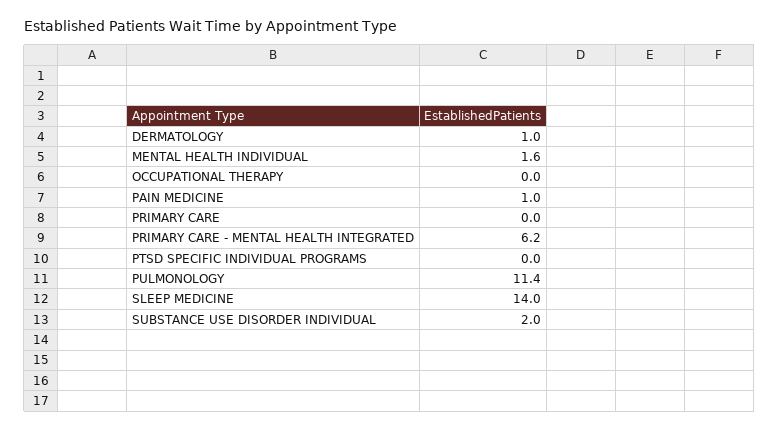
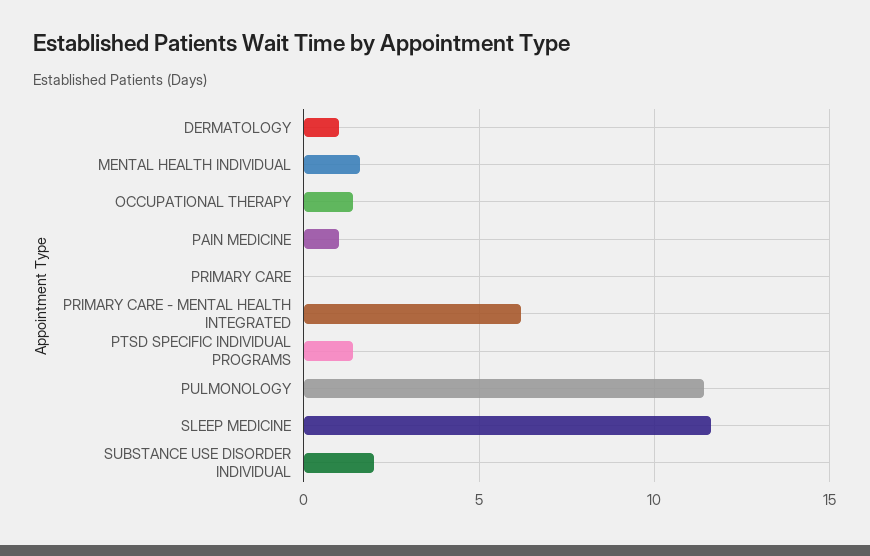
OCCUPATIONAL THERAPY: 0 -> 1.5
PTSD SPECIFIC INDIVIDUAL PROGRAMS: 0 -> 1.5
SLEEP MEDICINE: 14 -> 11.5

